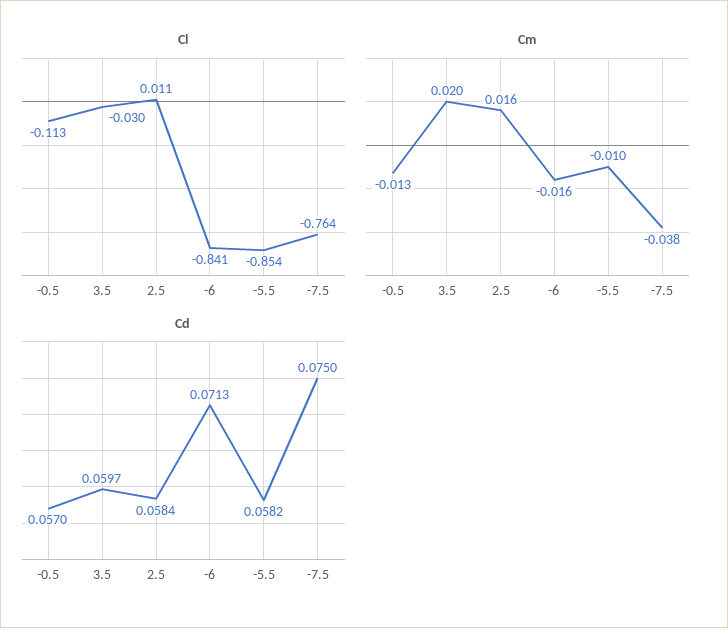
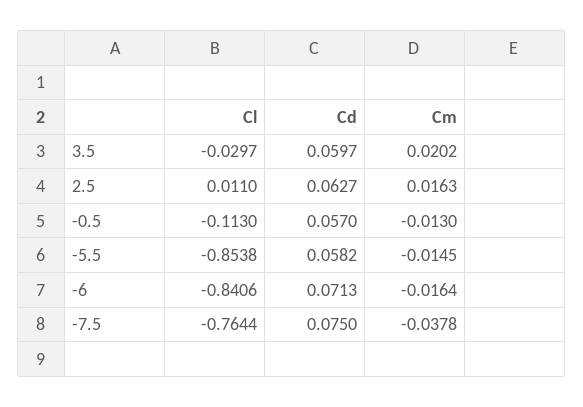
Cm, -5.5: -0.01 -> -0.0145
Cd, 2.5: 0.0584 -> 0.0627

